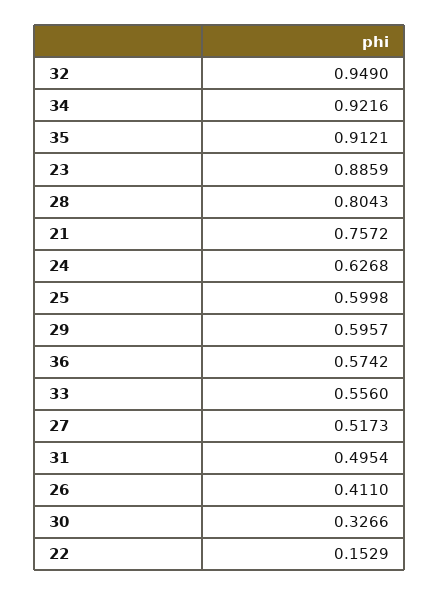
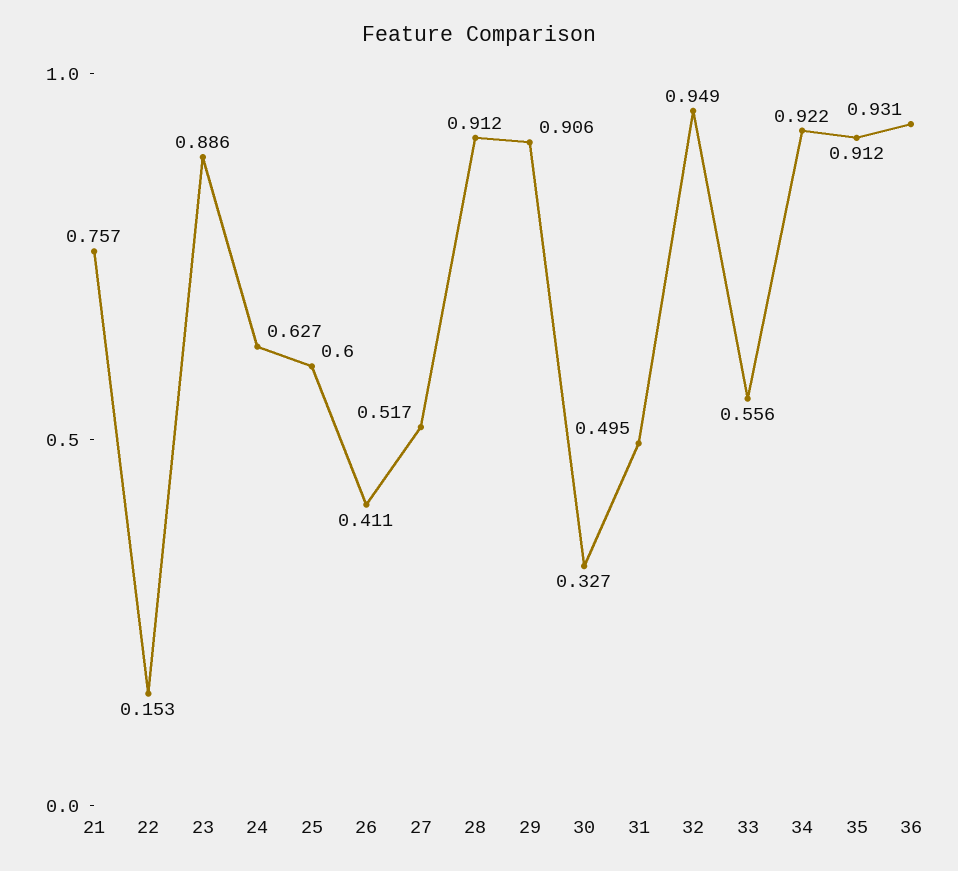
28: 0.8043 -> 0.912
29: 0.5957 -> 0.906
36: 0.5742 -> 0.931

